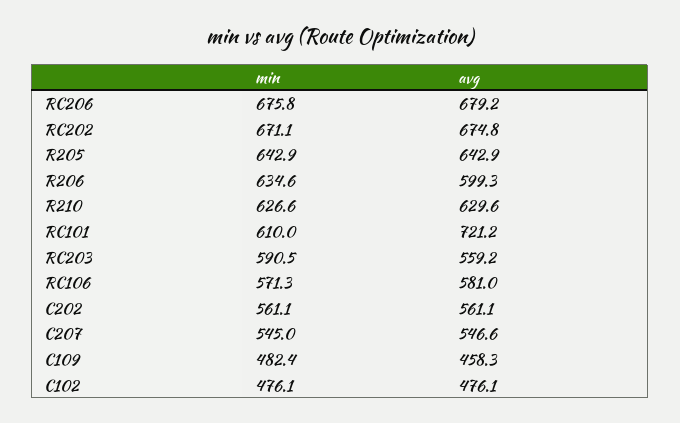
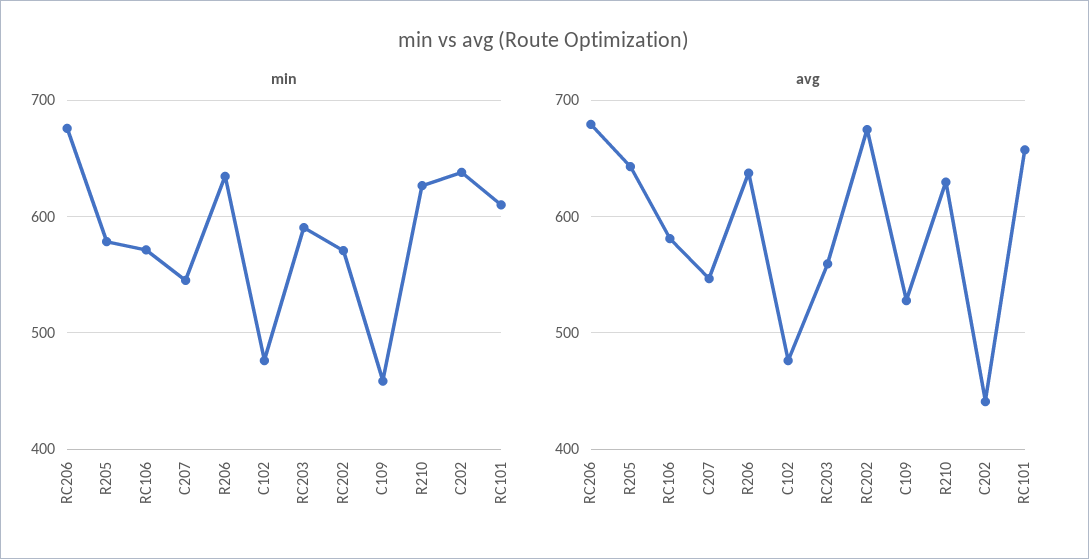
min, RC202: 671.1 -> 570
min, R205: 642.9 -> 580
avg, R206: 599.3 -> 640
avg, RC101: 721.2 -> 660
min, C202: 561.1 -> 640
avg, C202: 561.1 -> 440
min, C109: 482.4 -> 460
avg, C109: 458.3 -> 530

